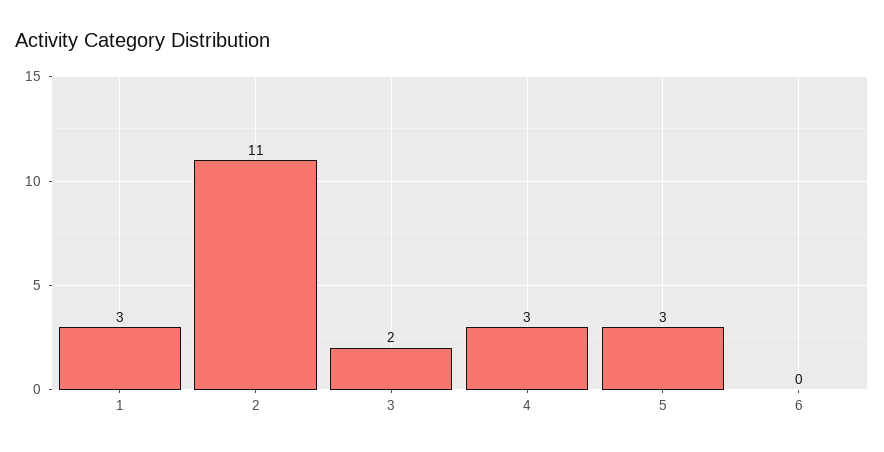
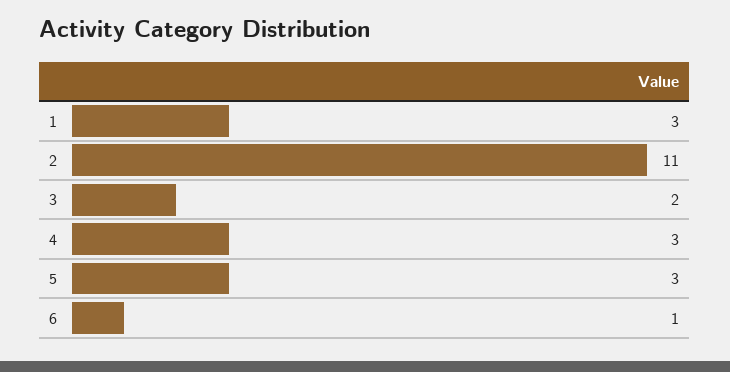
6: 0 -> 1

